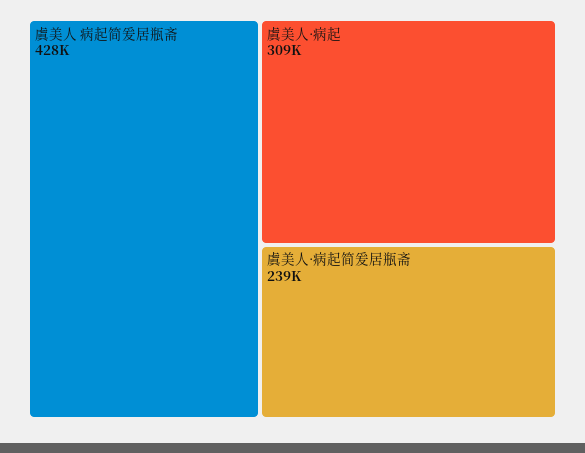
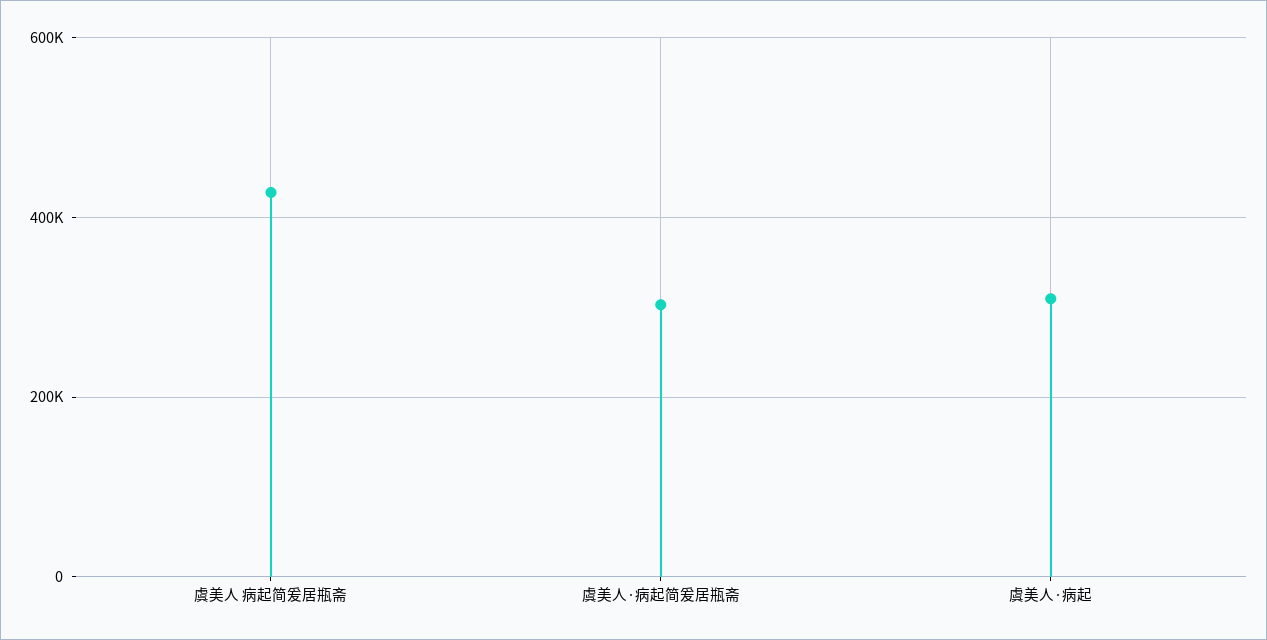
虞美人·病起简爰居瓶斋: 239000 -> 300000

